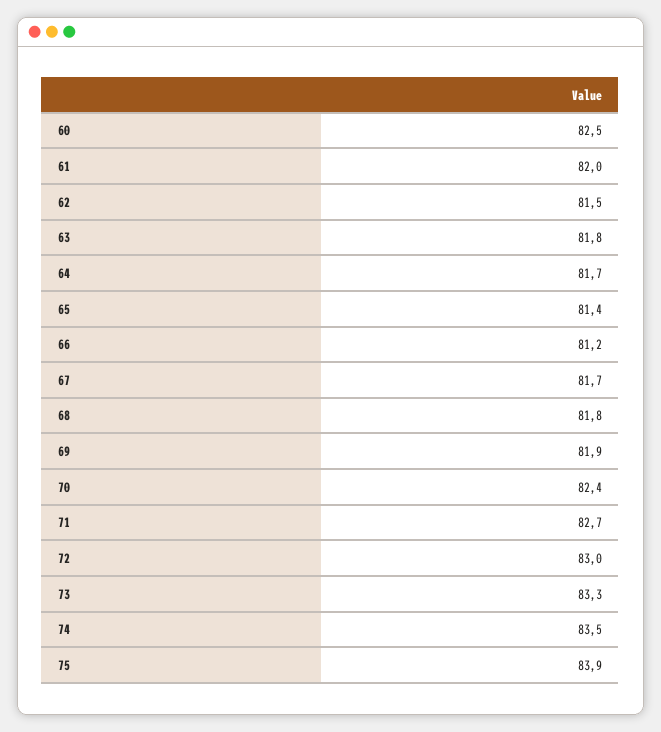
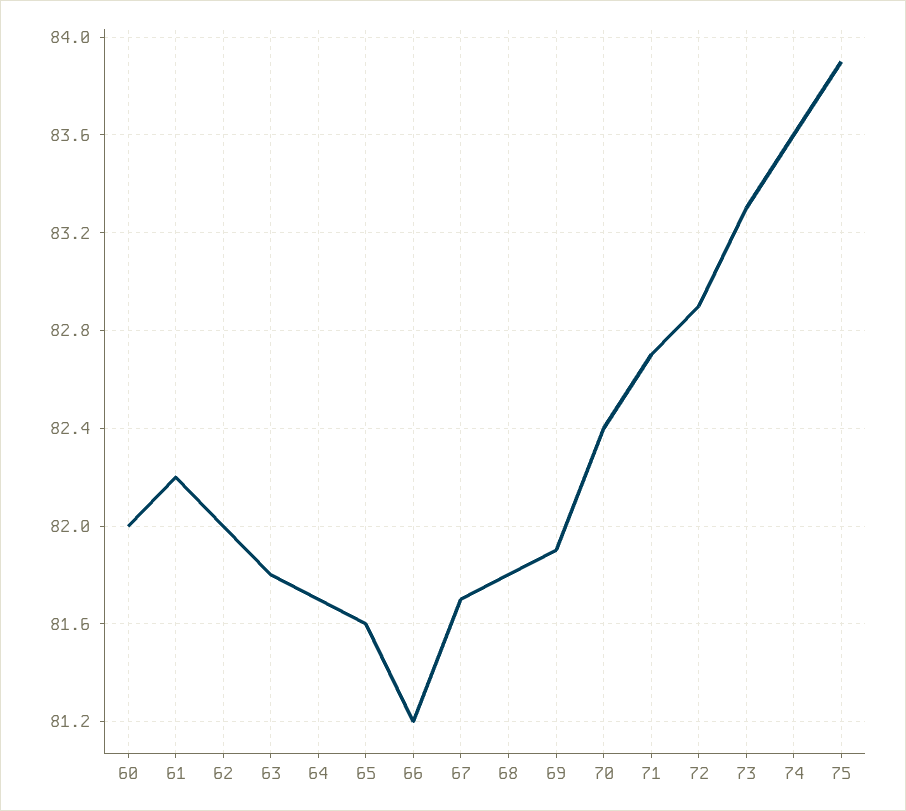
60: 82.5 -> 82
61: 82 -> 82.2
62: 81.5 -> 82
65: 81.4 -> 81.6
72: 83 -> 82.9
74: 83.5 -> 83.6

